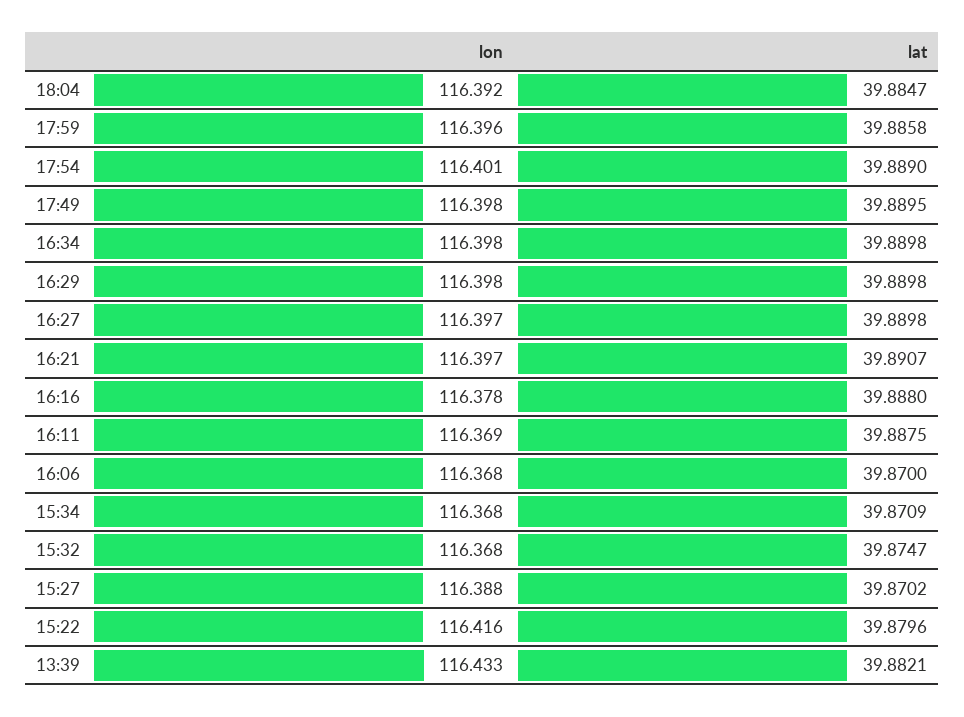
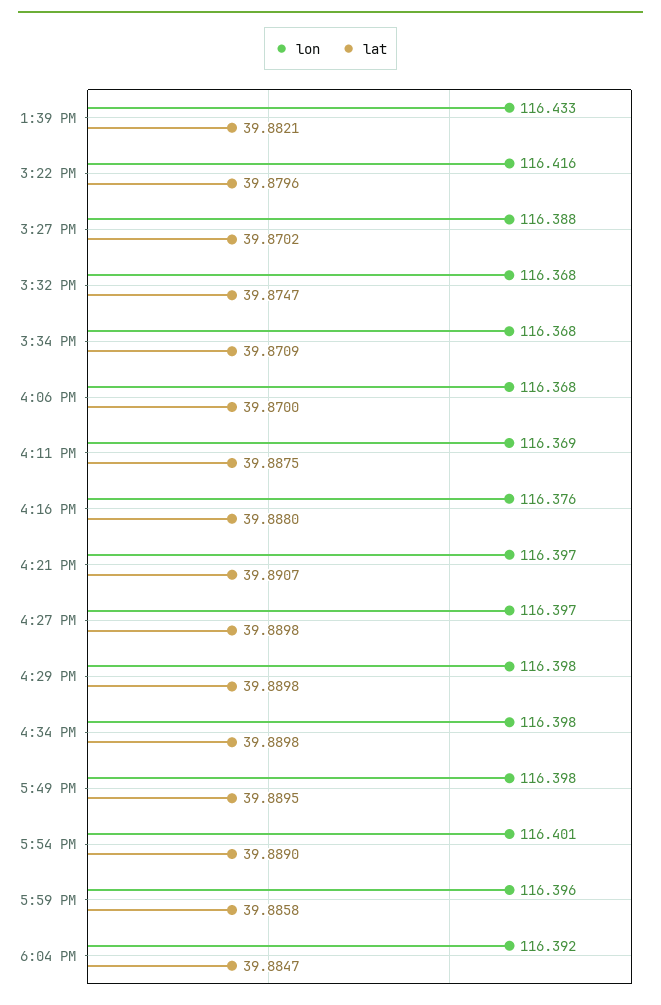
lon, 16:16: 116.378 -> 116.376

